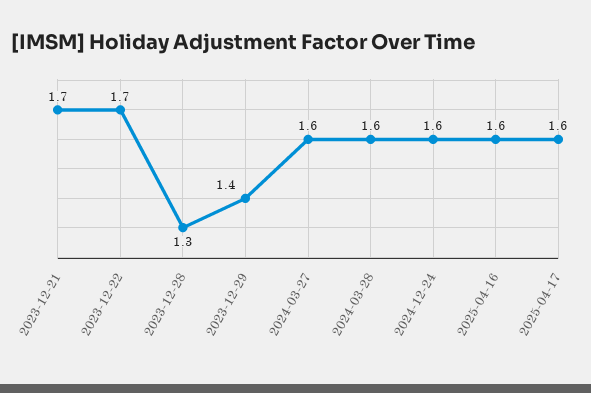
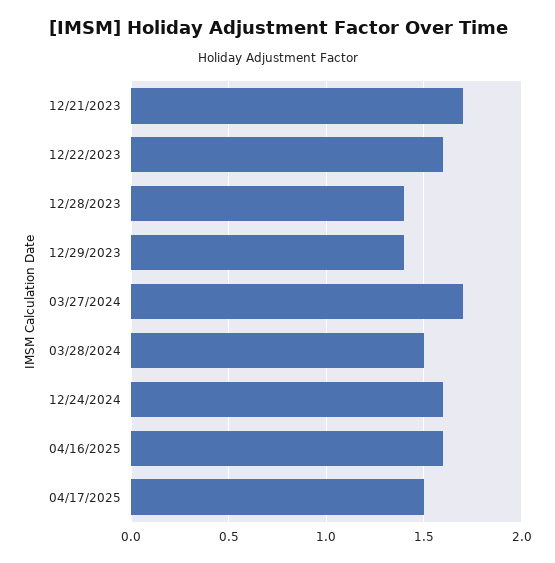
2023-12-22: 1.7 -> 1.6
2023-12-28: 1.3 -> 1.4
2024-03-27: 1.6 -> 1.7
2024-03-28: 1.6 -> 1.5
2025-04-17: 1.6 -> 1.5

